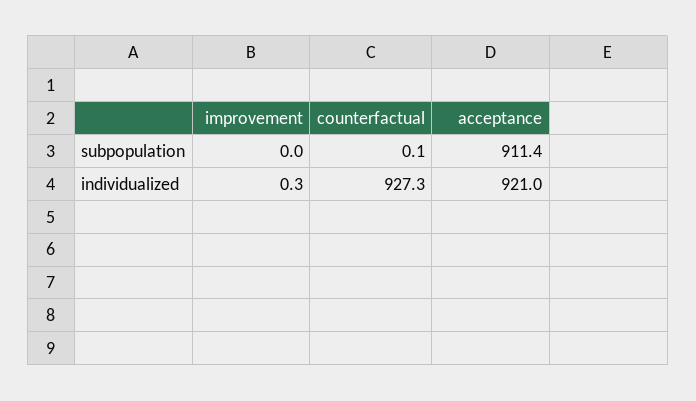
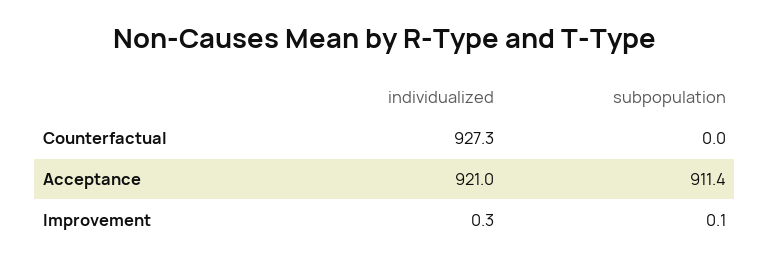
improvement, subpopulation: 0 -> 0.1
counterfactual, subpopulation: 0.1 -> 0

